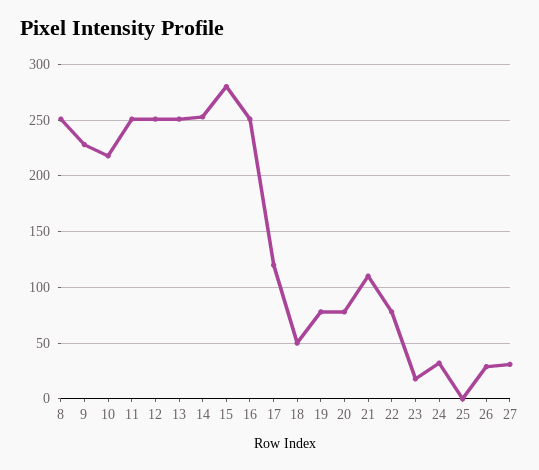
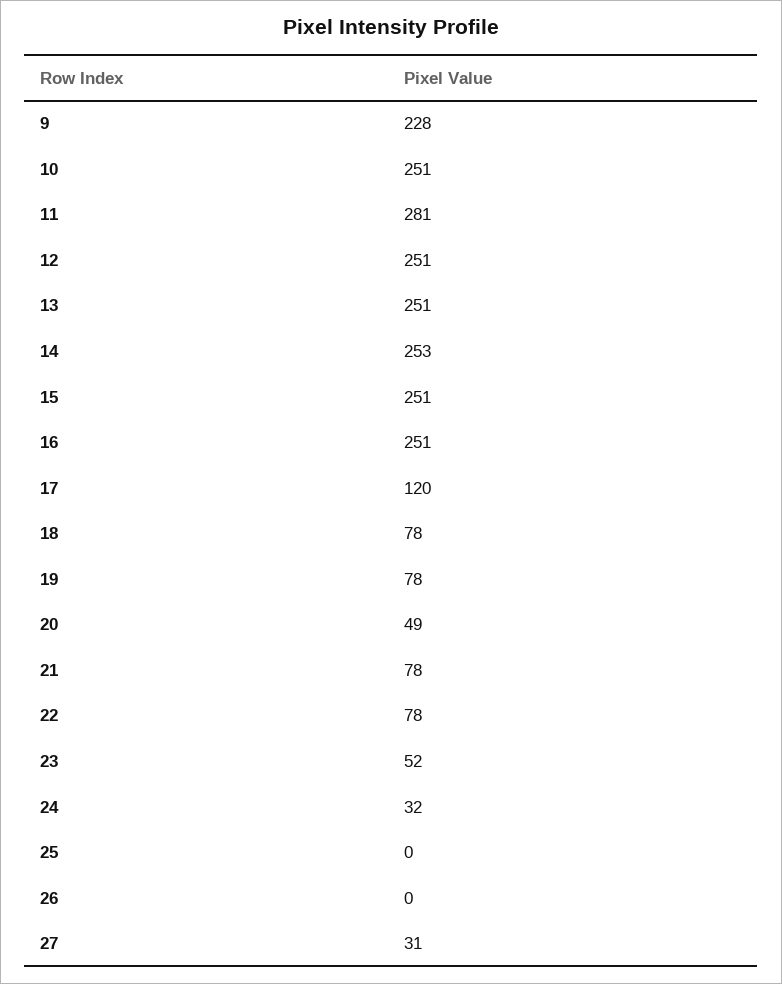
8: 250 -> none
10: 220 -> 251
11: 250 -> 281
15: 280 -> 251
18: 50 -> 78
20: 80 -> 49
21: 110 -> 78
23: 20 -> 52
26: 30 -> 0

